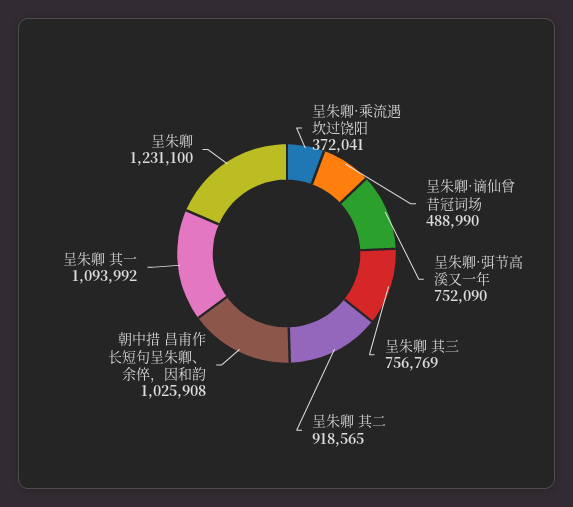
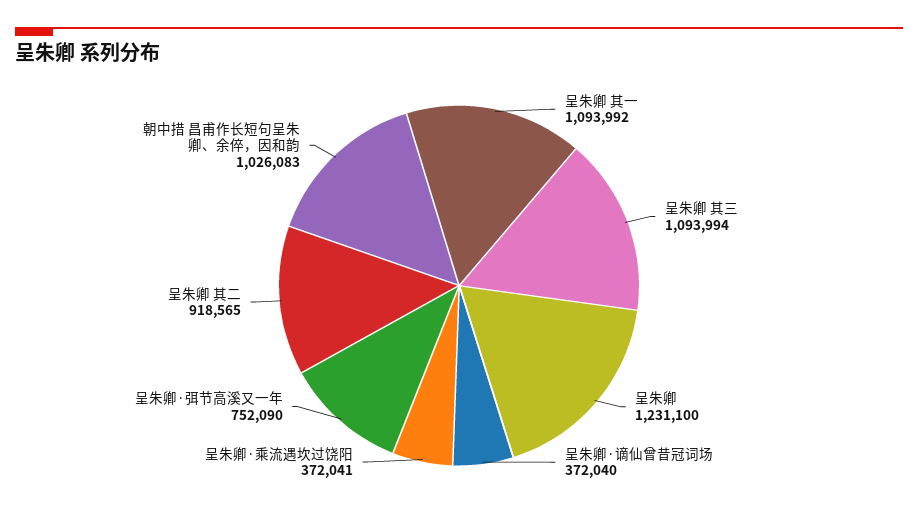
呈朱卿·谪仙曾昔冠词场: 488990 -> 372040
呈朱卿 其三: 756769 -> 1093994
朝中措 昌甫作长短句呈朱卿、余倅，因和韵: 1025908 -> 1026083

